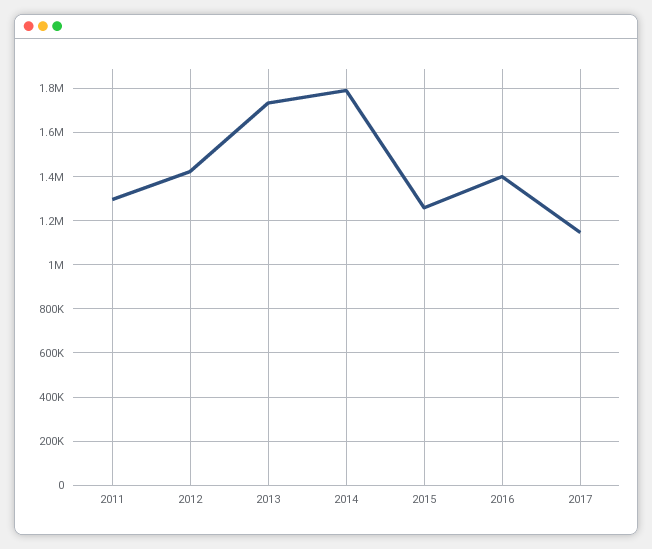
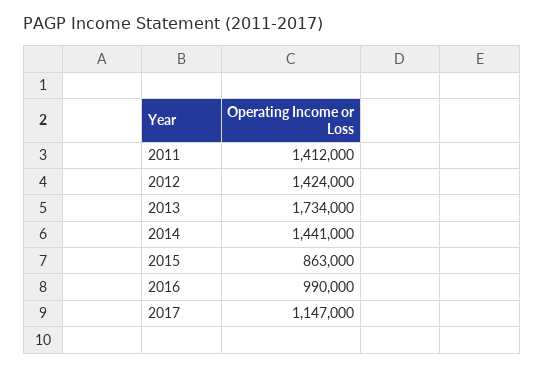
2011: 1300000 -> 1412000
2014: 1800000 -> 1441000
2015: 1250000 -> 863000
2016: 1400000 -> 990000

